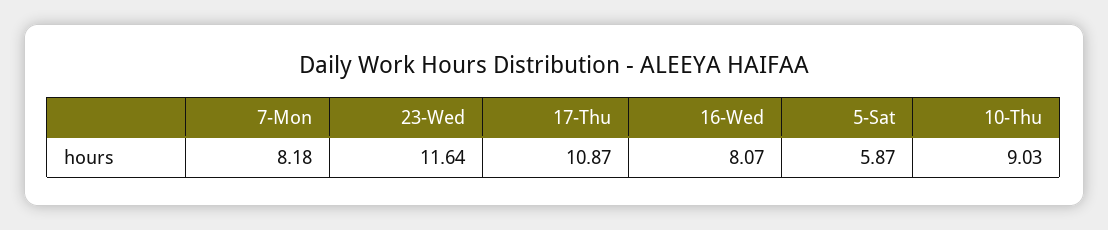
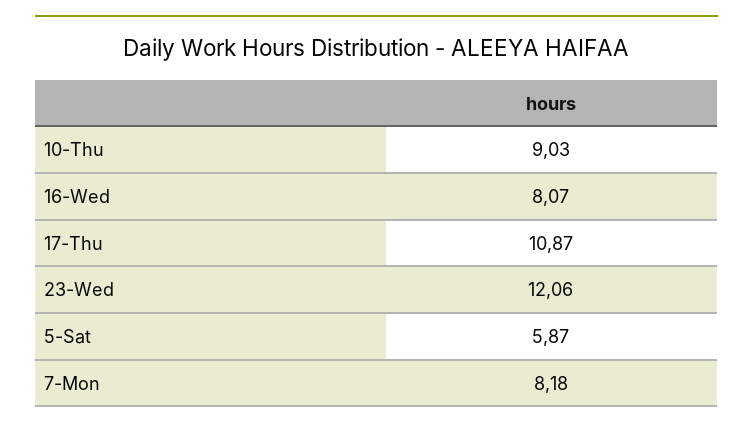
23-Wed: 11.64 -> 12.06

